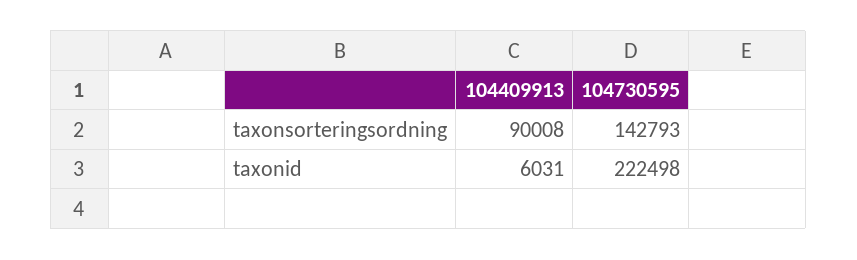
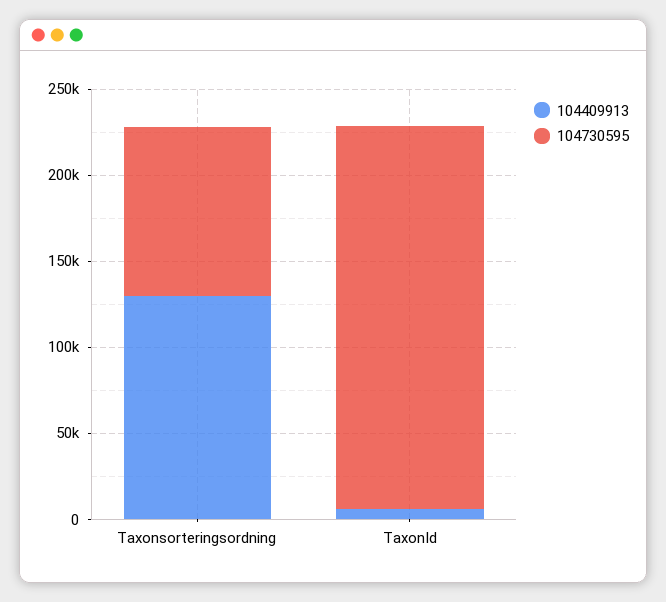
104409913, taxonsorteringsordning: 90008 -> 130000
104730595, taxonsorteringsordning: 142793 -> 100000

